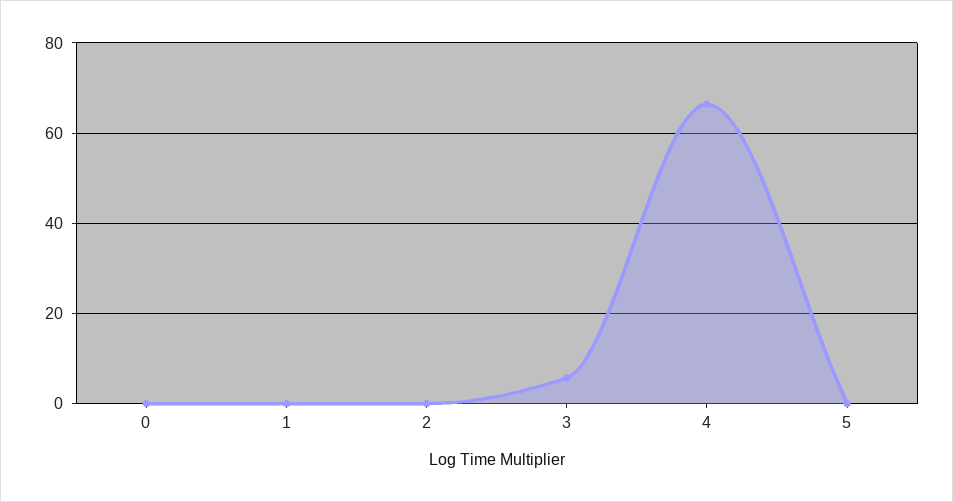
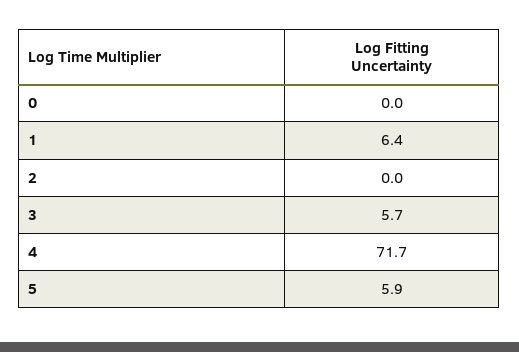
1: 0 -> 6.4
4: 66 -> 71.7
5: 0 -> 5.9

